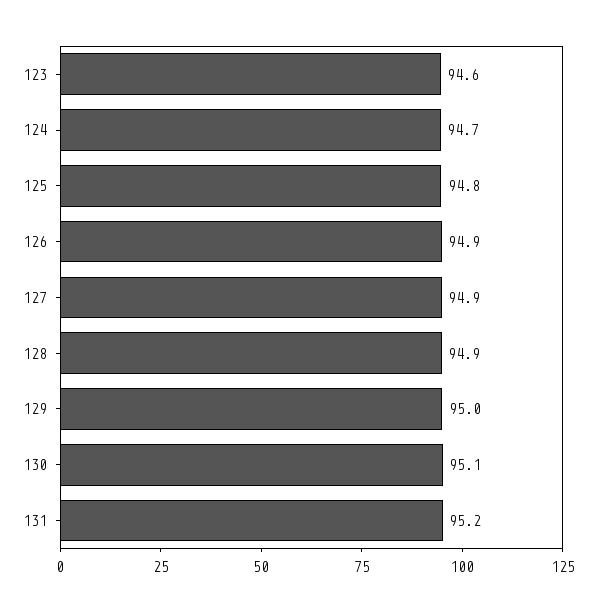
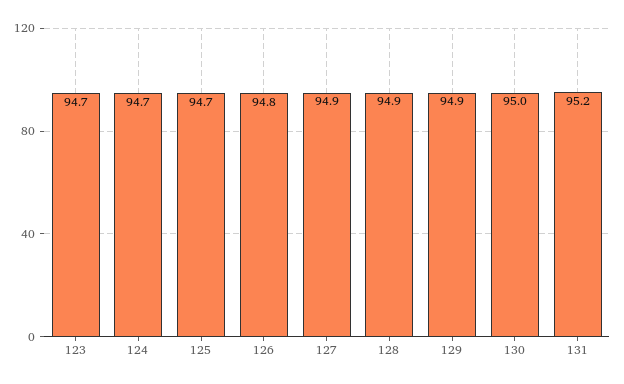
123: 94.6 -> 94.7
125: 94.8 -> 94.7
126: 94.9 -> 94.8
129: 95 -> 94.9
130: 95.1 -> 95

